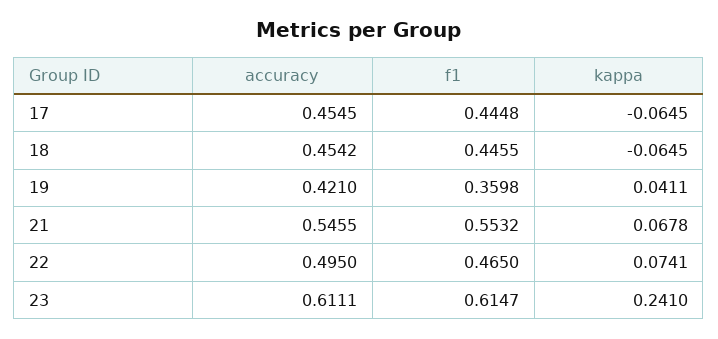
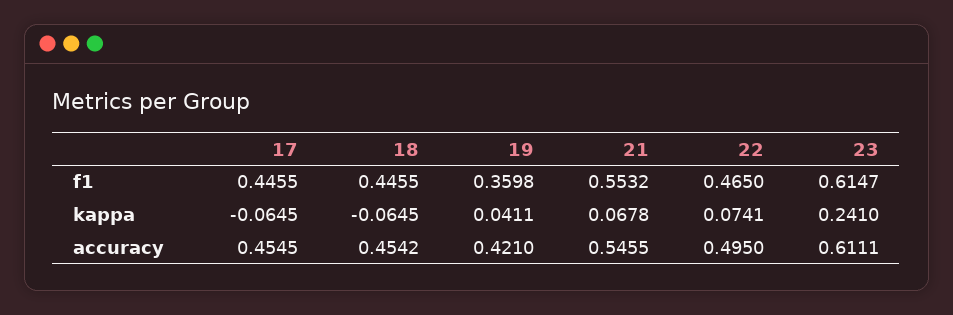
f1, 17: 0.4448 -> 0.4455

